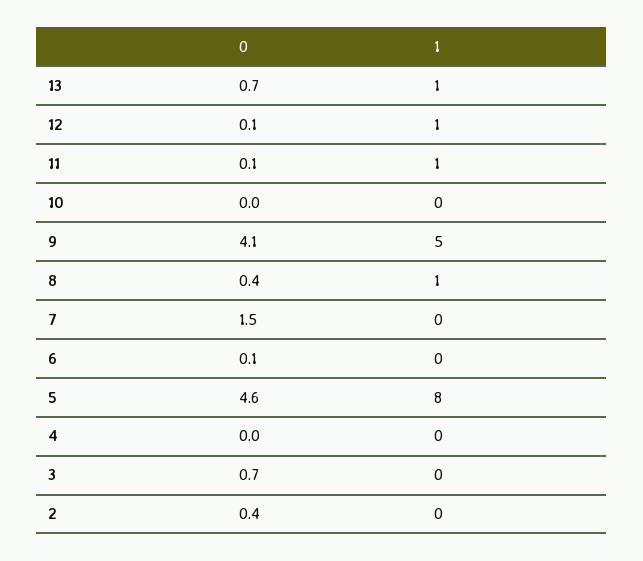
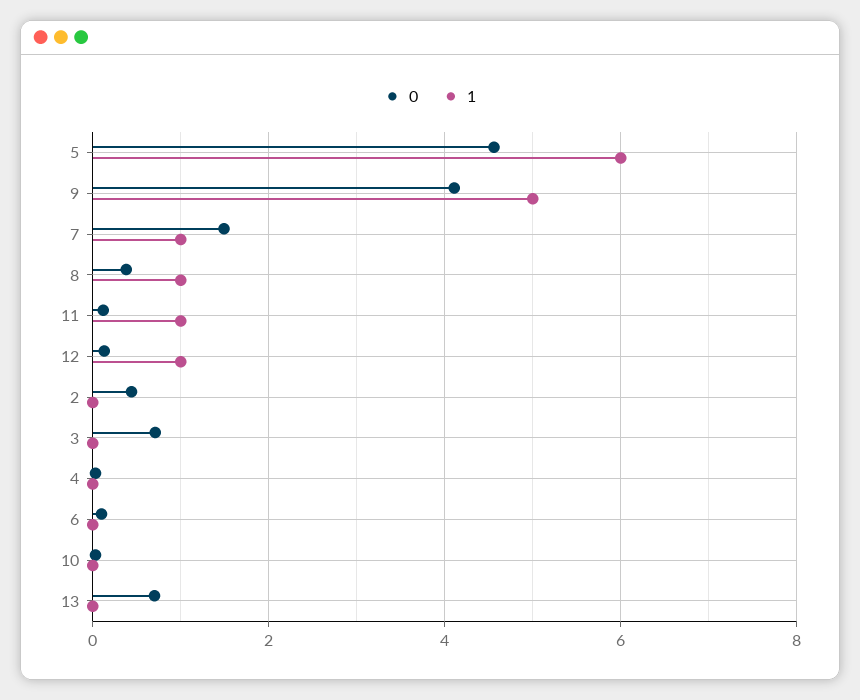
1, 13: 1 -> 0
1, 7: 0 -> 1
1, 5: 8 -> 6

